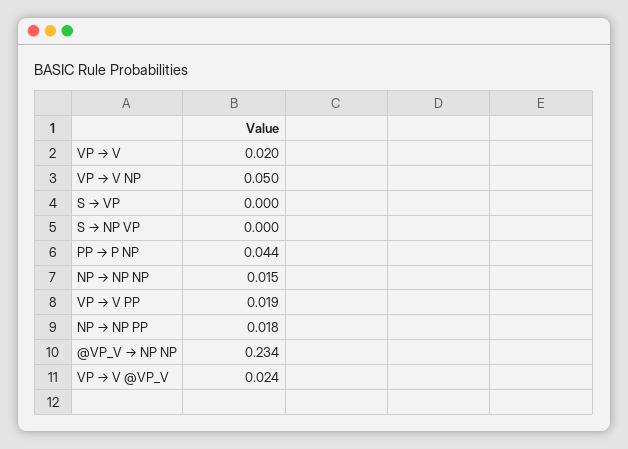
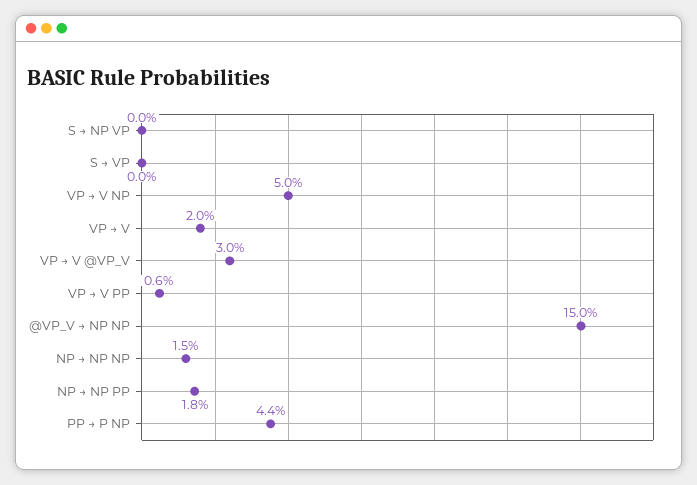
VP → V PP: 0.019 -> 0.006
@VP_V → NP NP: 0.234 -> 0.15
VP → V @VP_V: 0.024 -> 0.03

